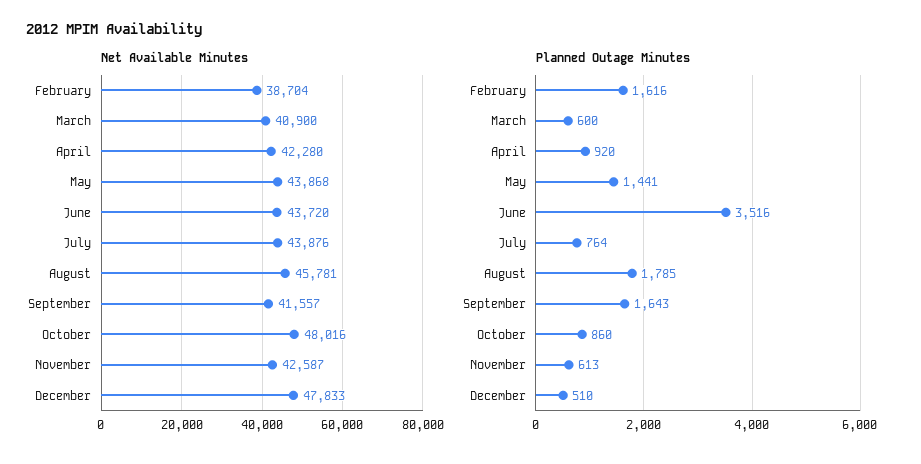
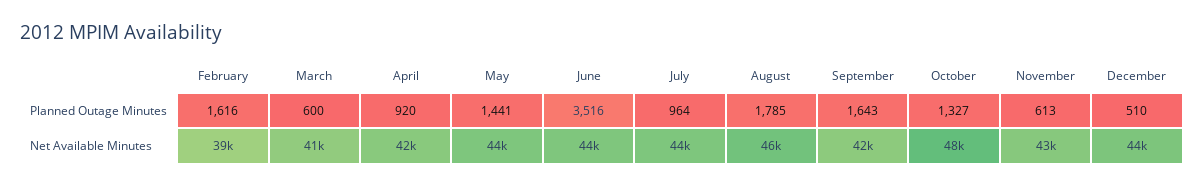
Net Available Minutes, December: 47833 -> 44000
Planned Outage Minutes, July: 764 -> 964
Planned Outage Minutes, October: 860 -> 1327

